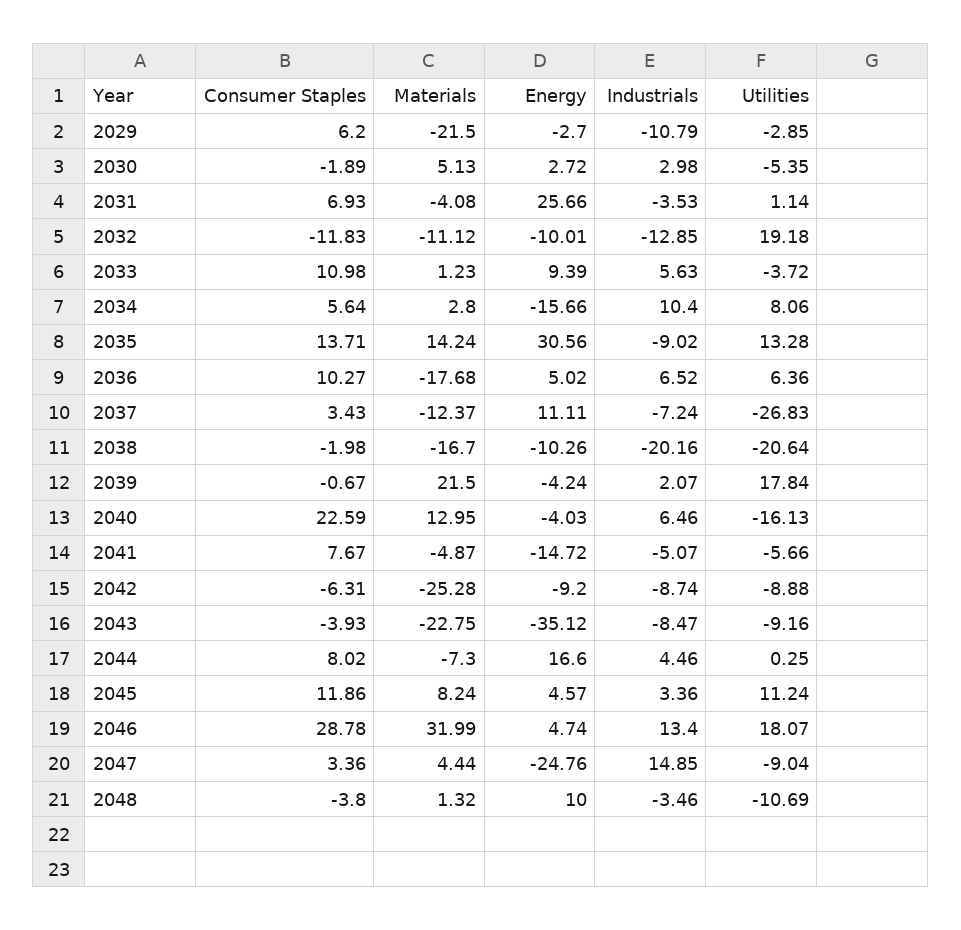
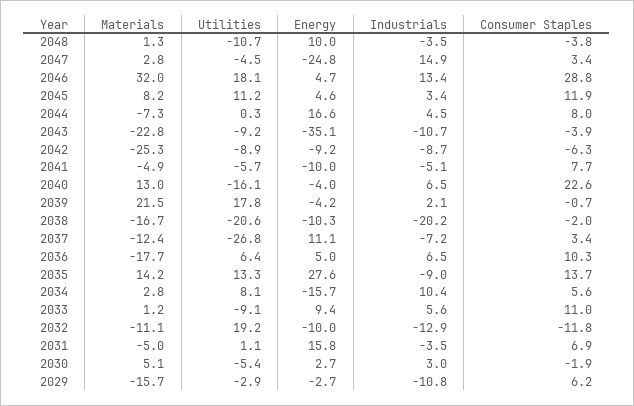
Materials, 2029: -21.5 -> -15.7
Materials, 2031: -4.08 -> -5
Energy, 2031: 25.66 -> 15.8
Utilities, 2033: -3.72 -> -9.1
Energy, 2035: 30.56 -> 27.6
Energy, 2041: -14.72 -> -10
Industrials, 2043: -8.47 -> -10.7
Materials, 2047: 4.44 -> 2.8
Utilities, 2047: -9.04 -> -4.5

